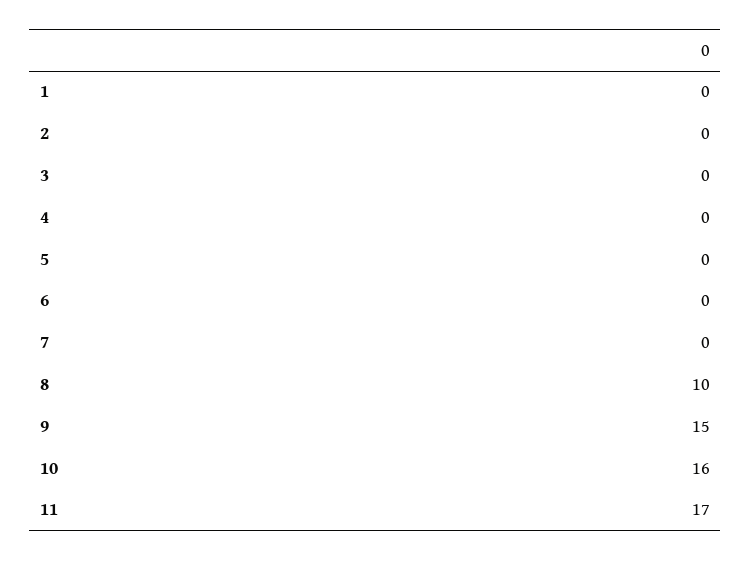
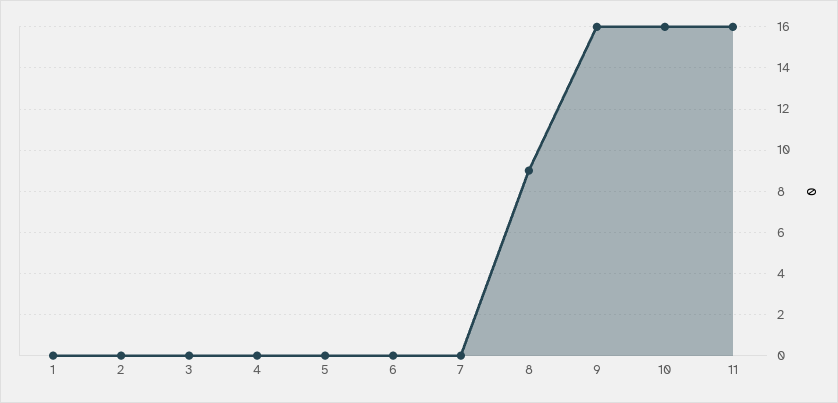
8: 10 -> 9
9: 15 -> 16
11: 17 -> 16

